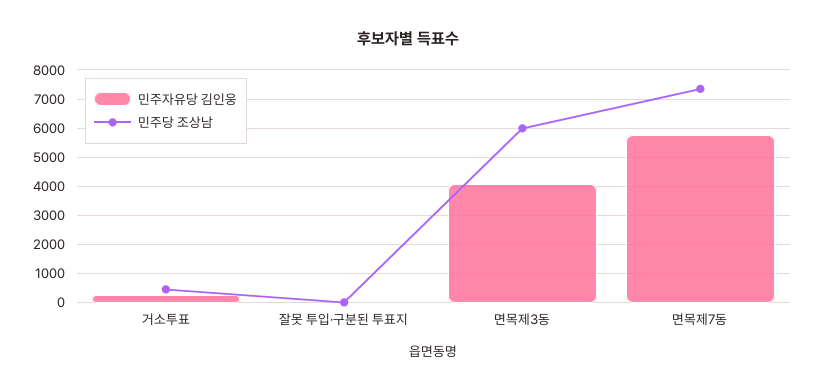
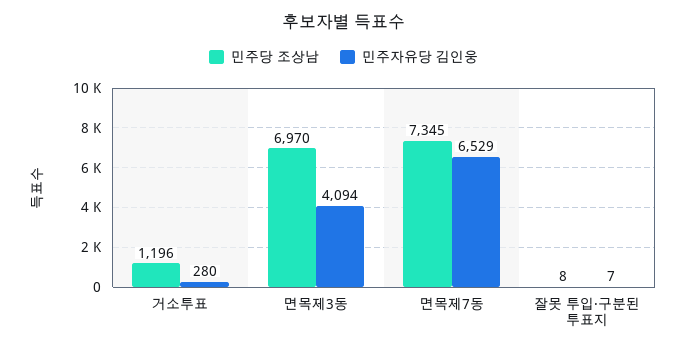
민주당 조상남, 거소투표: 500 -> 1196
민주당 조상남, 면목제3동: 6000 -> 6970
민주자유당 김인웅, 면목제7동: 5750 -> 6529

